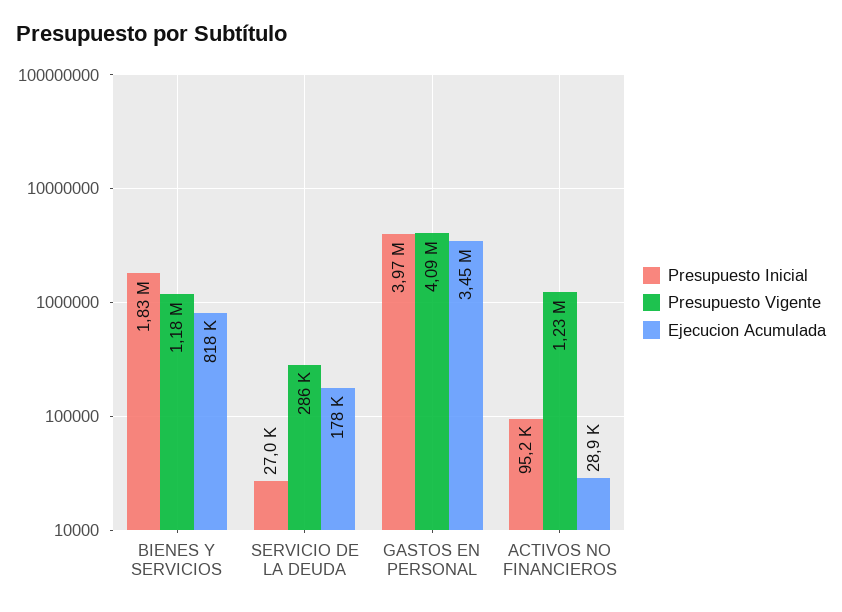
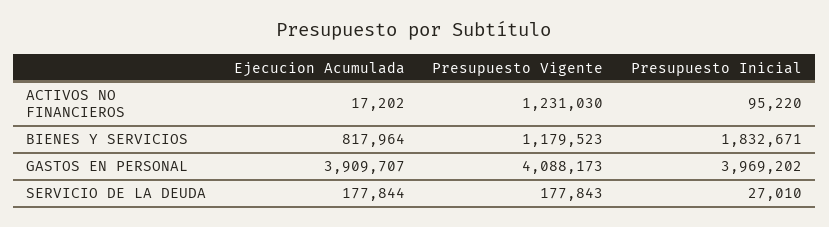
Presupuesto Vigente, SERVICIO DE LA DEUDA: 286000 -> 177843
Ejecucion Acumulada, GASTOS EN PERSONAL: 3450000 -> 3909707
Ejecucion Acumulada, ACTIVOS NO FINANCIEROS: 28900 -> 17202

